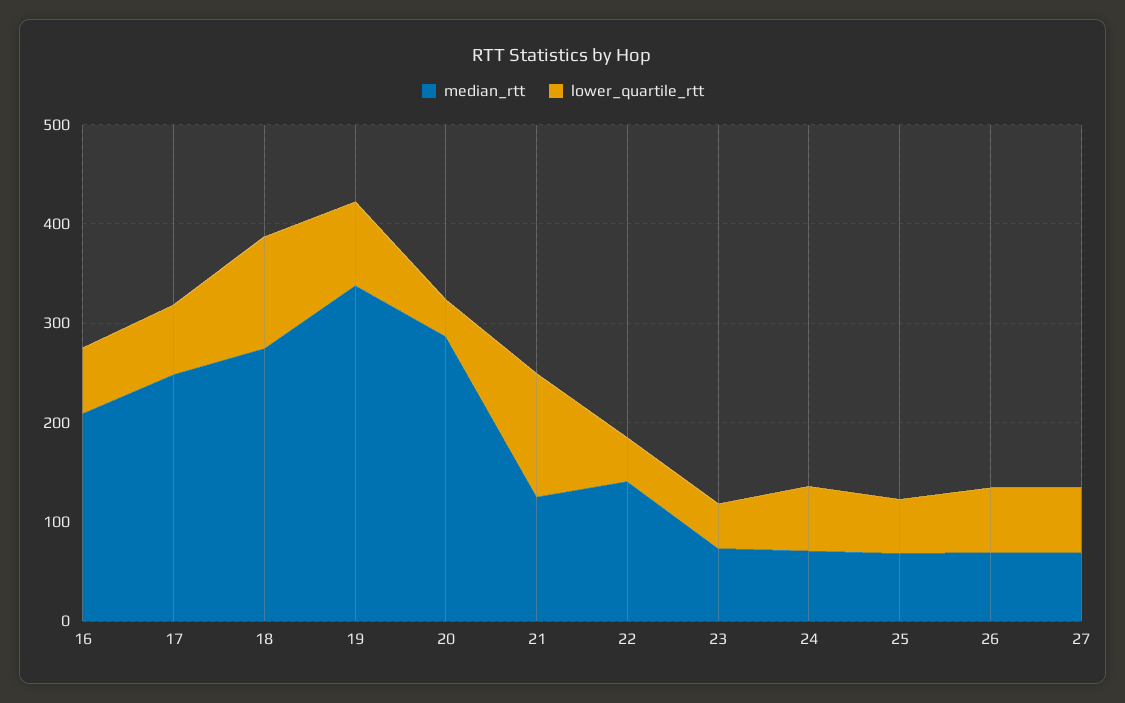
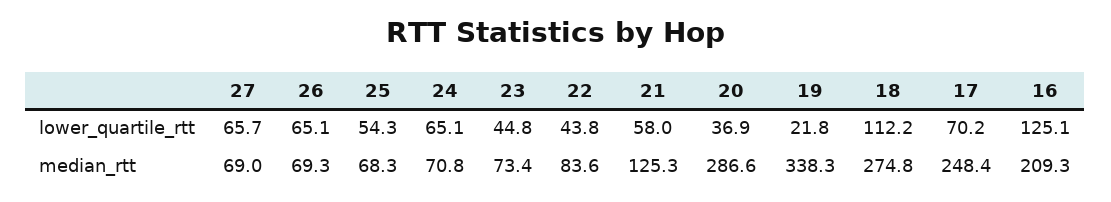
lower_quartile_rtt, 16: 60 -> 125.1
lower_quartile_rtt, 19: 80 -> 21.8
lower_quartile_rtt, 21: 120 -> 58
median_rtt, 22: 140 -> 83.6

